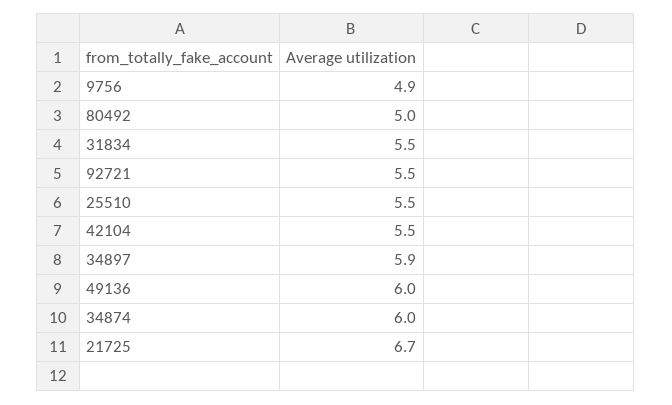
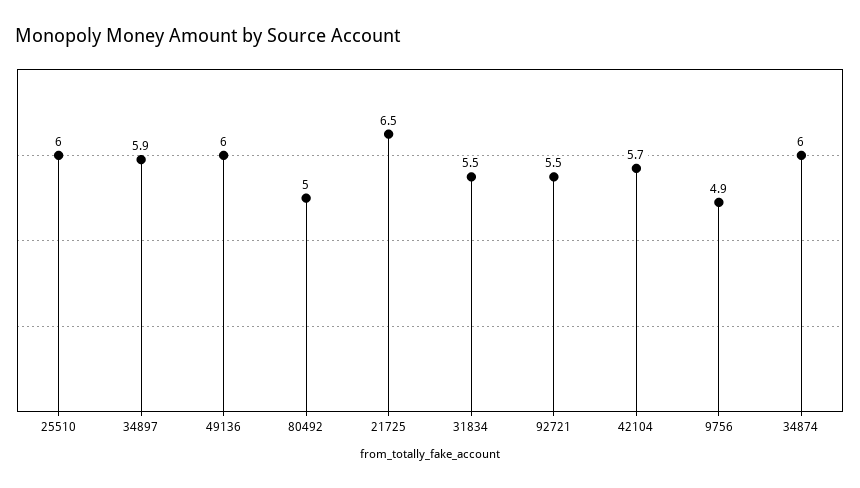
25510: 5.5 -> 6
42104: 5.5 -> 5.7
21725: 6.7 -> 6.5

